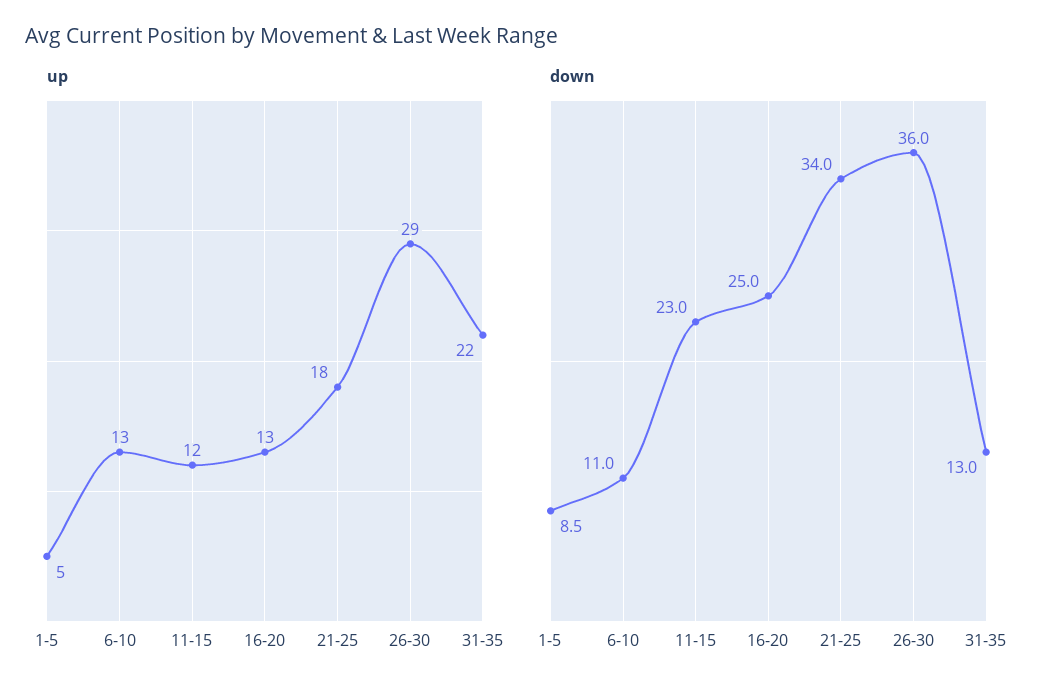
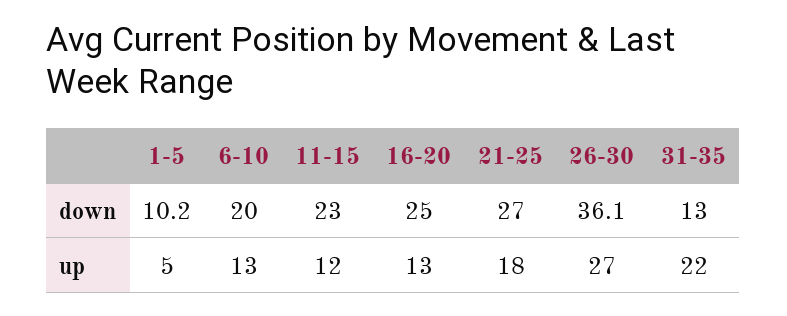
up, 26-30: 29 -> 27
down, 1-5: 8.5 -> 10.2
down, 6-10: 11 -> 20
down, 21-25: 34 -> 27
down, 26-30: 36 -> 36.1

